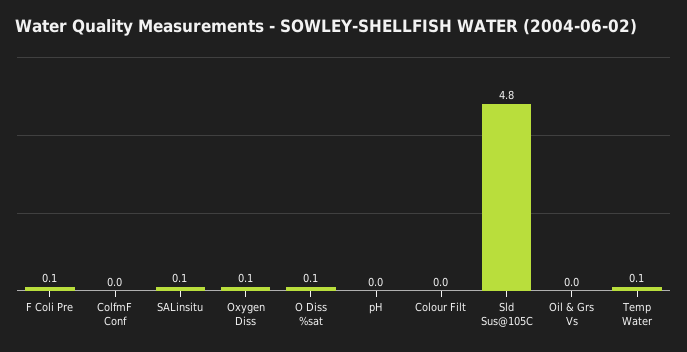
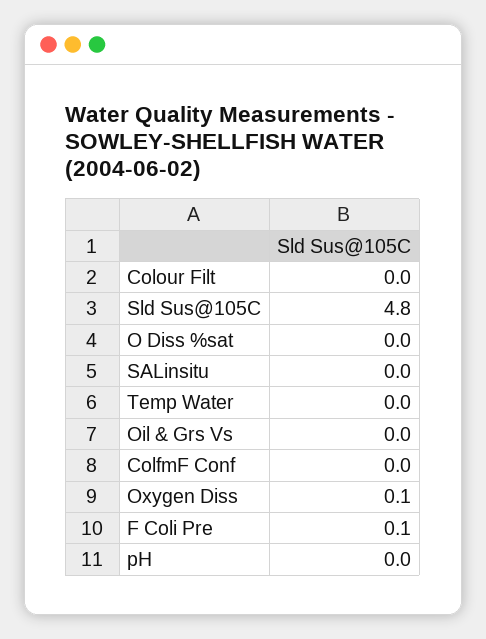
SALinsitu: 0.1 -> 0
O Diss %sat: 0.1 -> 0
Temp Water: 0.1 -> 0

